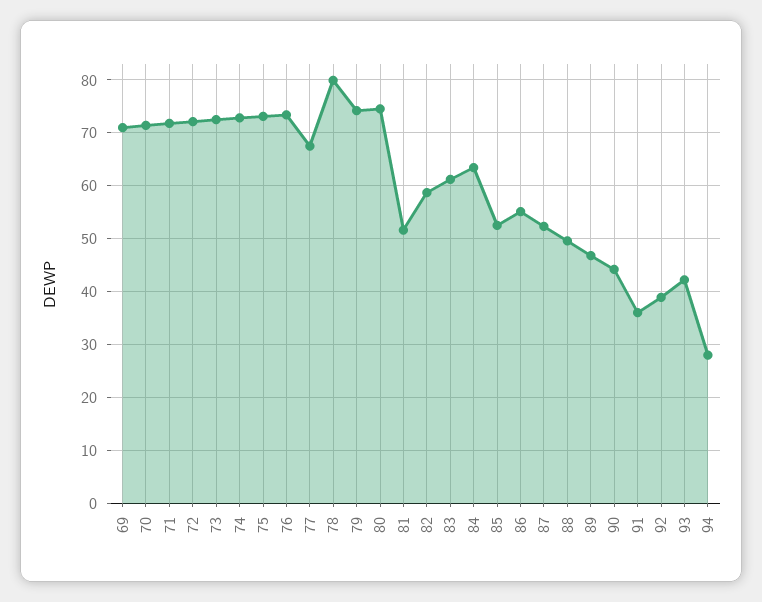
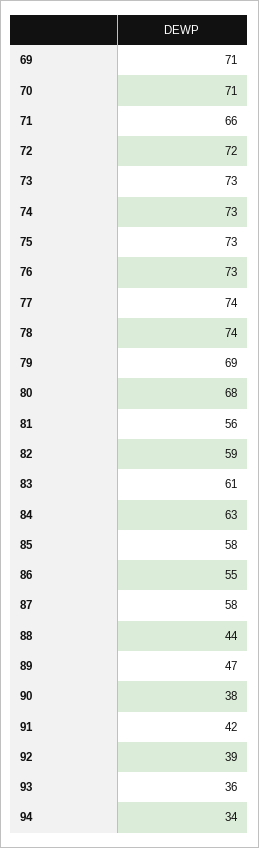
71: 72 -> 66
77: 68 -> 74
78: 80 -> 74
79: 74 -> 69
80: 74 -> 68
81: 52 -> 56
85: 52 -> 58
87: 52 -> 58
88: 50 -> 44
90: 44 -> 38
91: 36 -> 42
93: 42 -> 36
94: 28 -> 34

